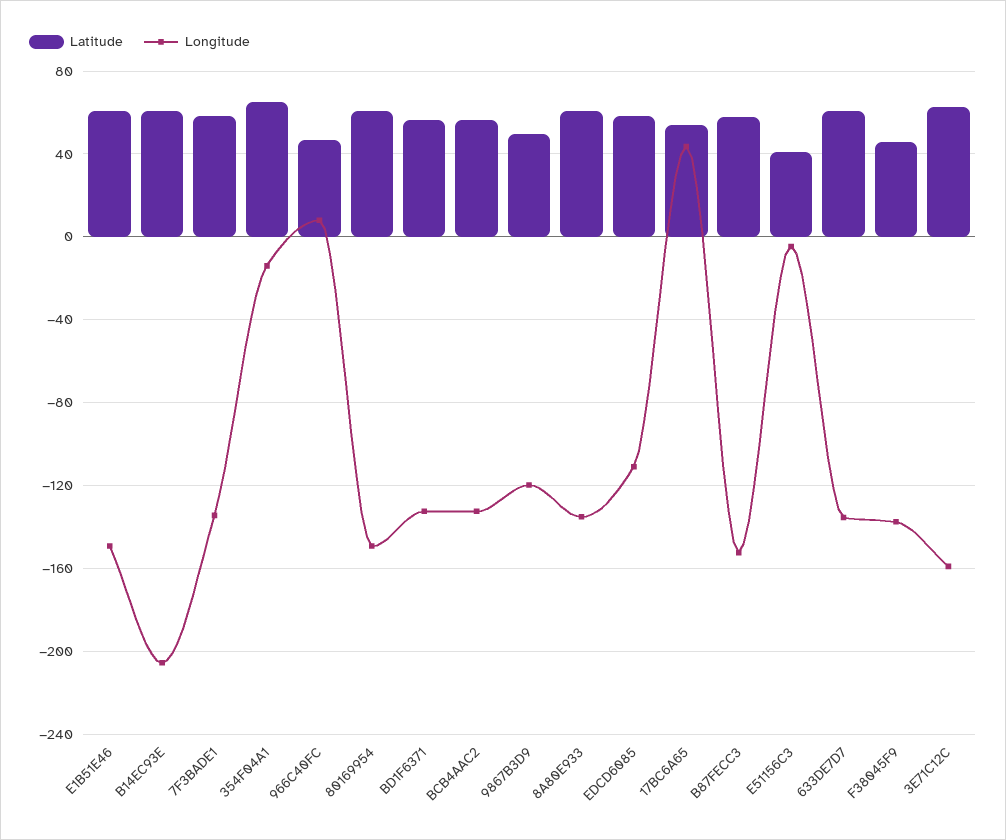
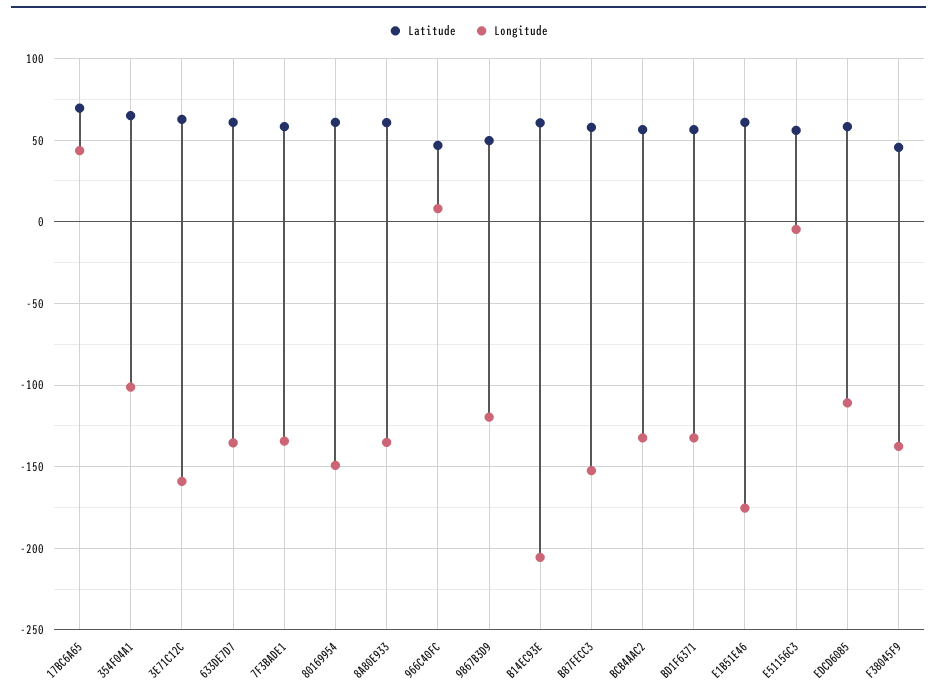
Longitude, E1B51E46: -150 -> -175
Longitude, 354F04A1: -15 -> -100
Latitude, 17BC6A65: 55 -> 70
Latitude, E51156C3: 40 -> 55

